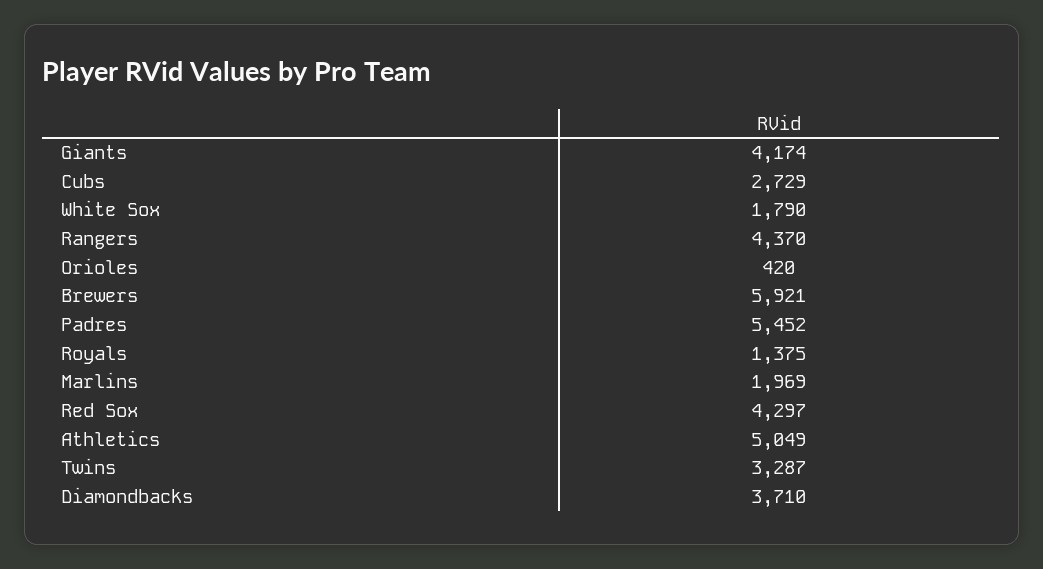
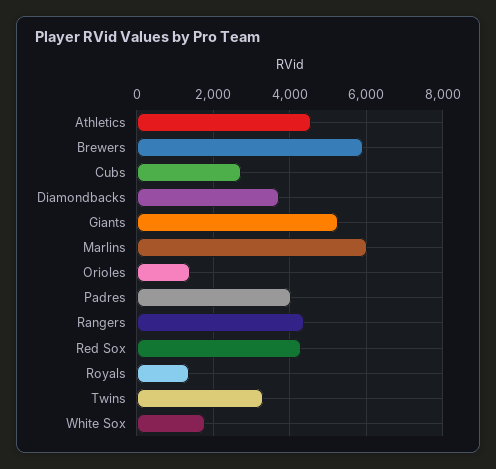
Giants: 4174 -> 5200
Orioles: 420 -> 1400
Padres: 5452 -> 4000
Marlins: 1969 -> 6000
Athletics: 5049 -> 4600

